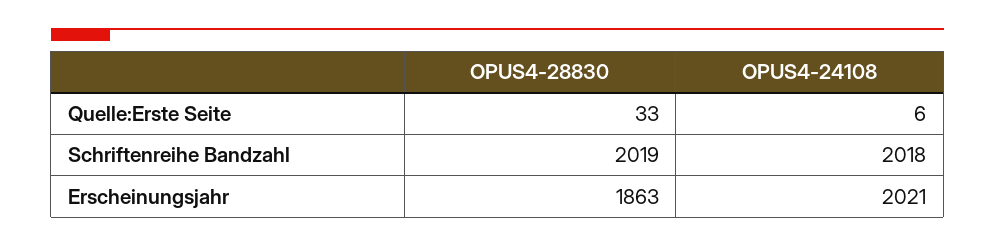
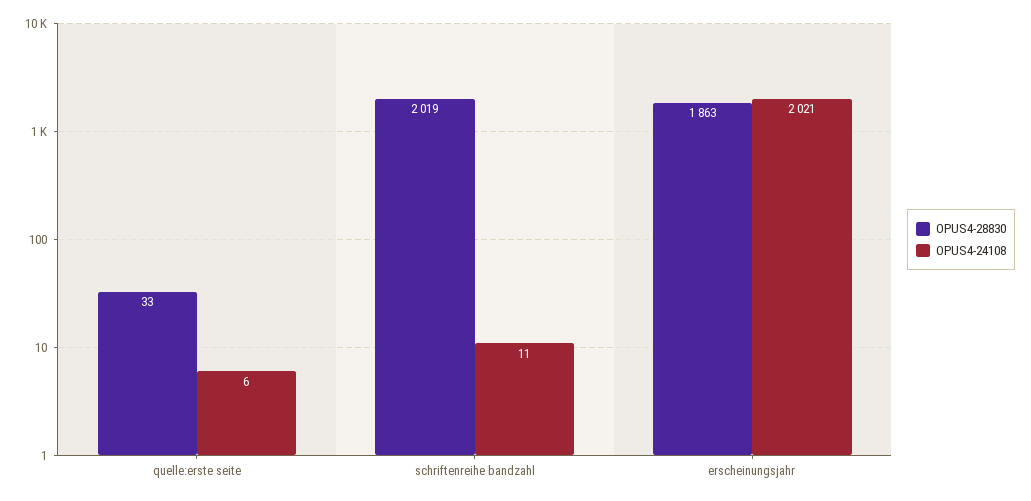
OPUS4-24108, Schriftenreihe Bandzahl: 2018 -> 11

